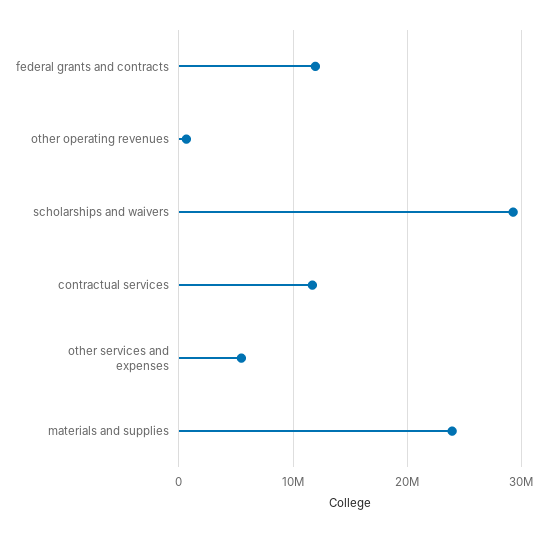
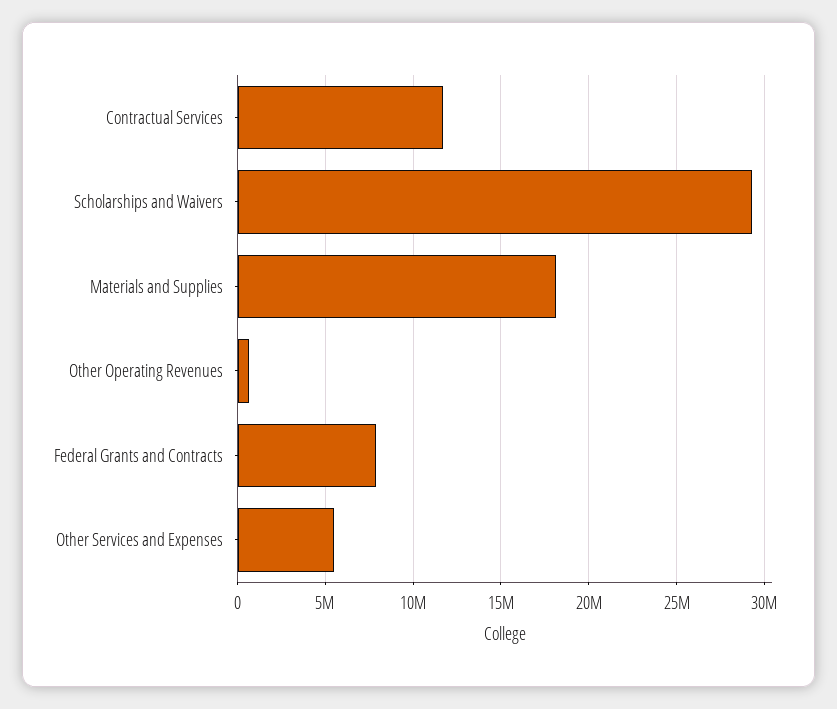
federal grants and contracts: 12000000 -> 8000000
materials and supplies: 24000000 -> 18000000

